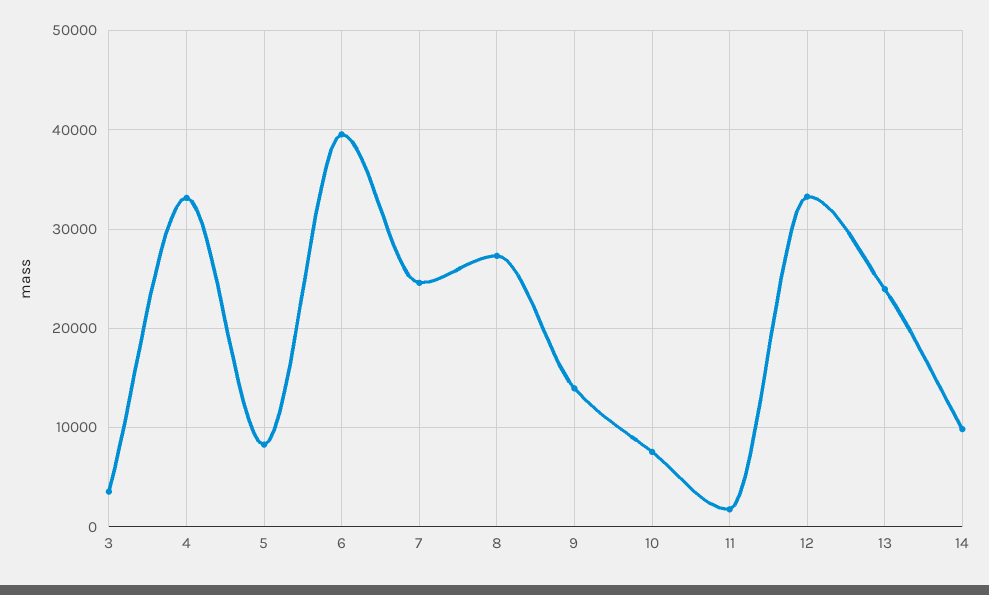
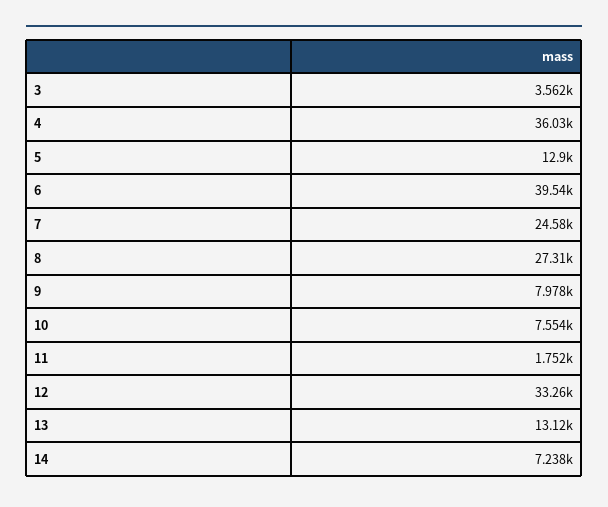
4: 33000 -> 36030
5: 8000 -> 12900
9: 14000 -> 7978
13: 24000 -> 13120
14: 10000 -> 7238

